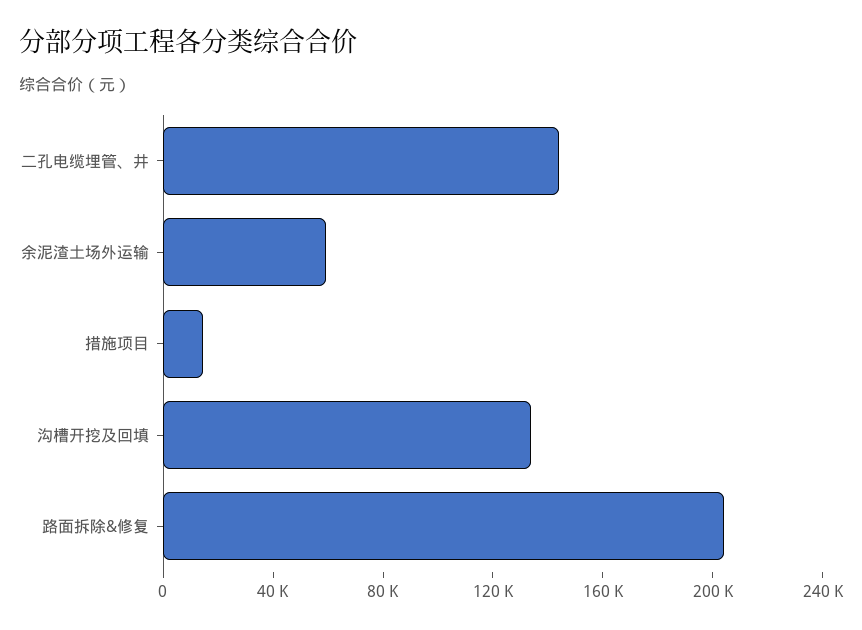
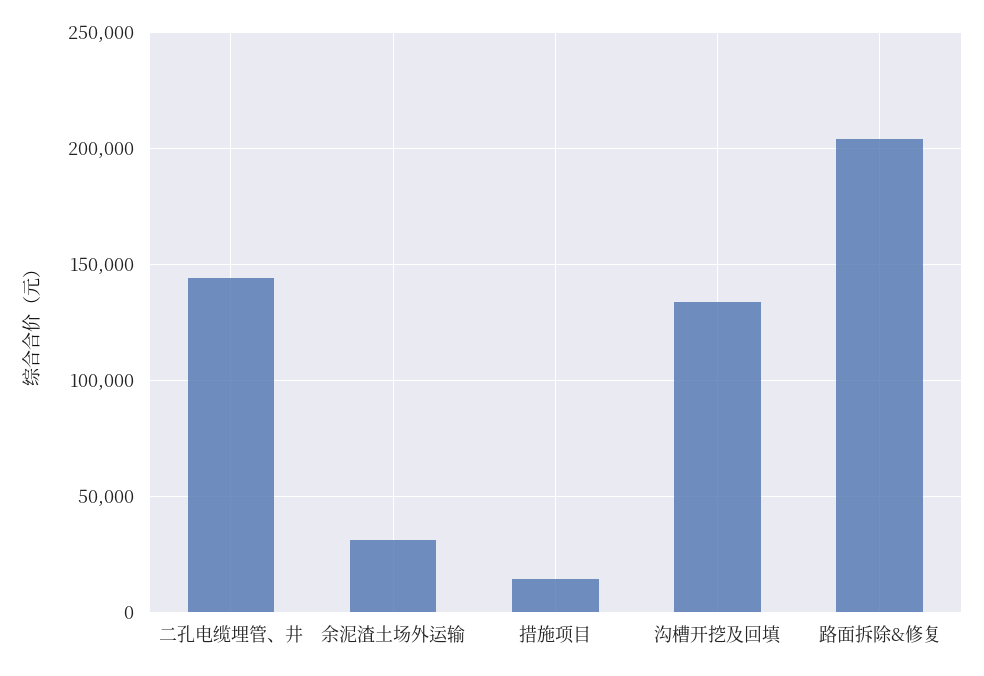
余泥渣土场外运输: 60000 -> 30000

